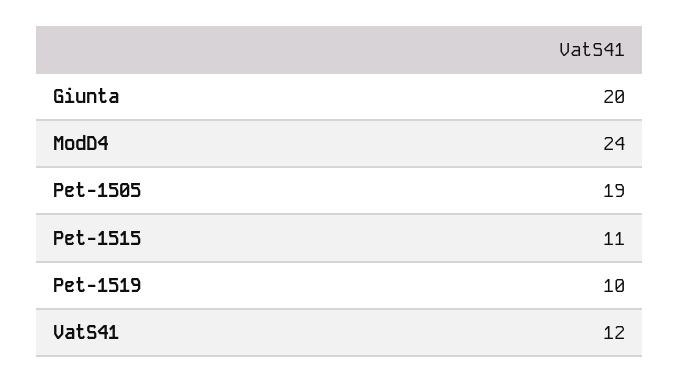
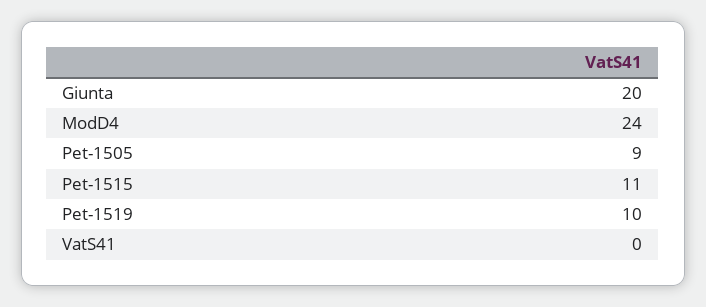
Pet-1505: 19 -> 9
VatS41: 12 -> 0

